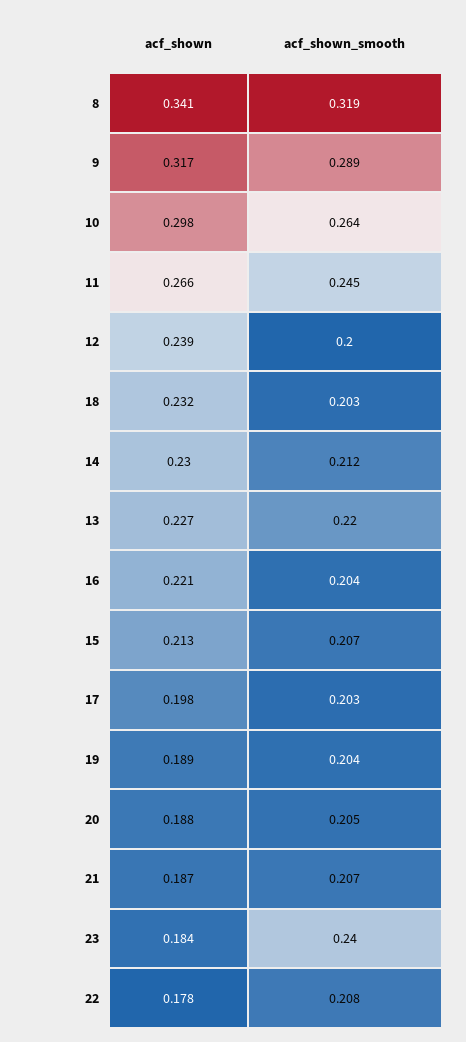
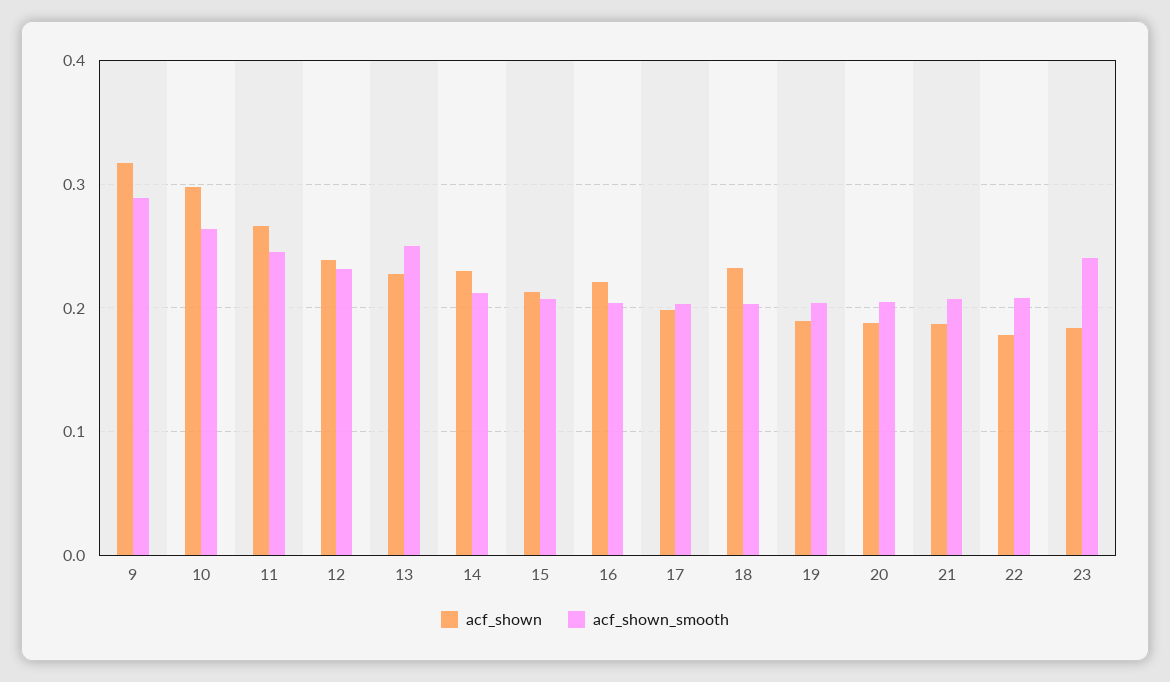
acf_shown, 8: 0.341 -> none
acf_shown_smooth, 8: 0.319 -> none
acf_shown_smooth, 12: 0.2 -> 0.23
acf_shown_smooth, 13: 0.22 -> 0.25

